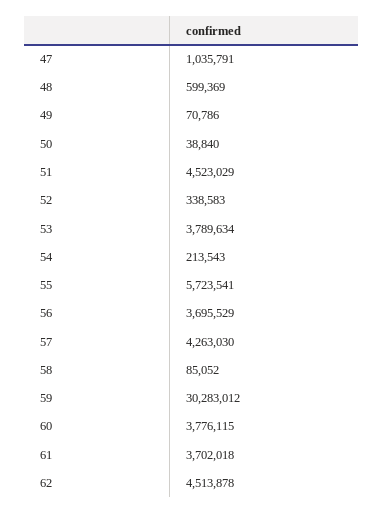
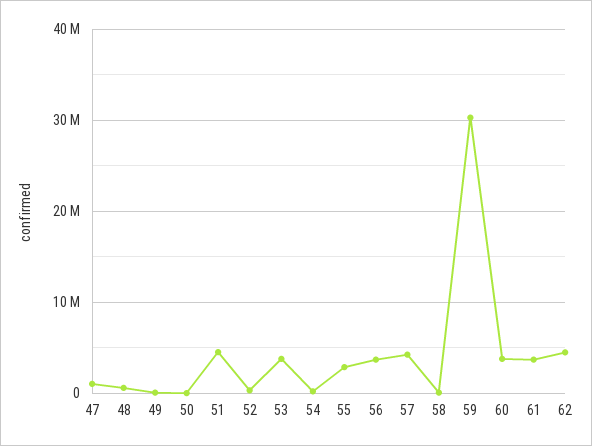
55: 5723541 -> 3000000

